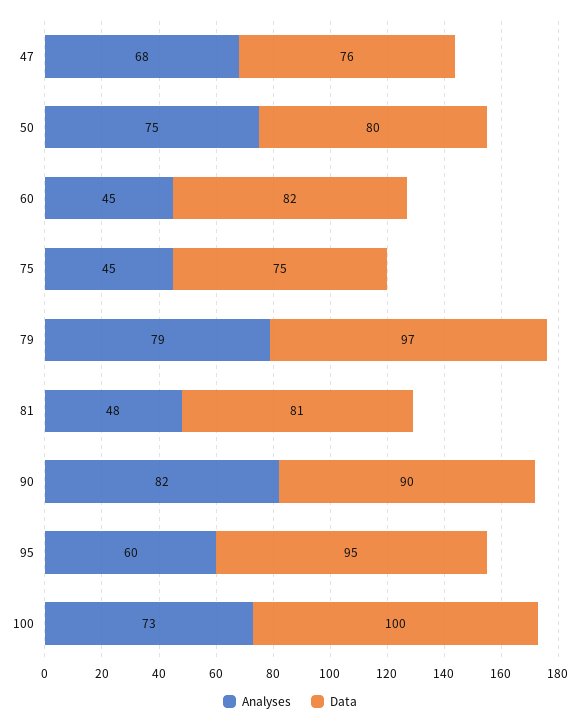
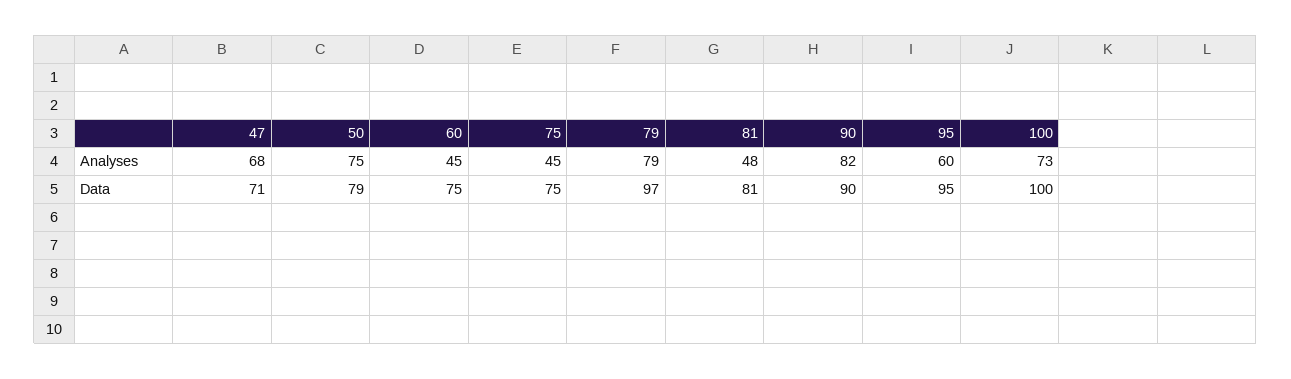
Data, 47: 76 -> 71
Data, 50: 80 -> 79
Data, 60: 82 -> 75

